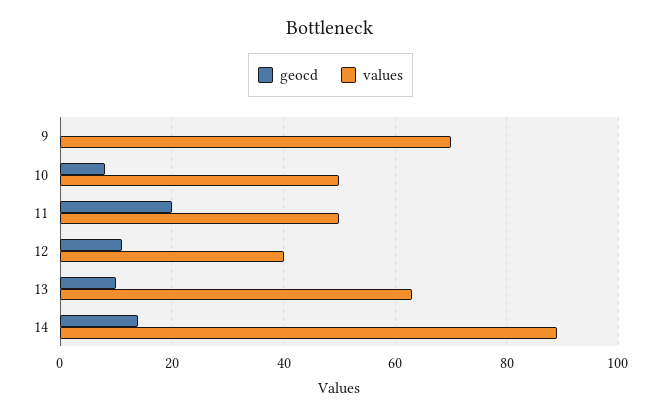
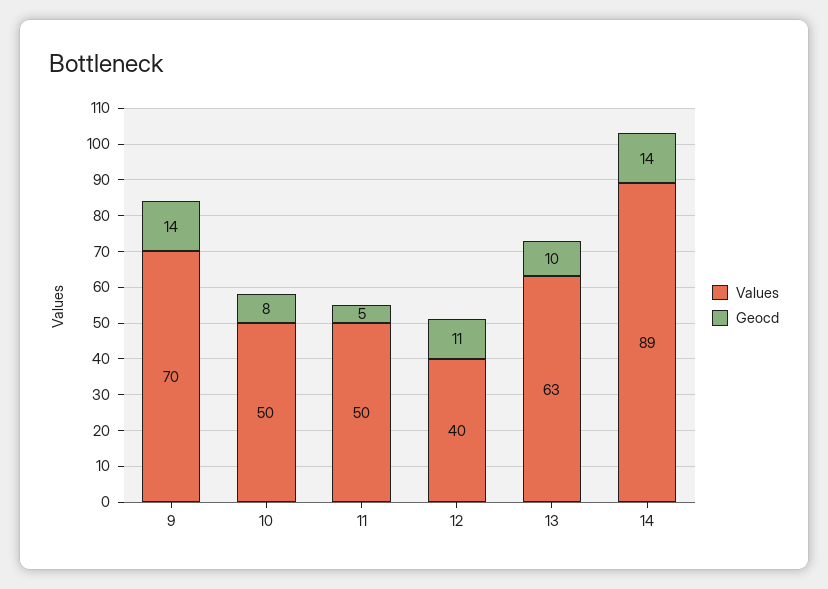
geocd, 9: 0 -> 14
geocd, 11: 20 -> 5

